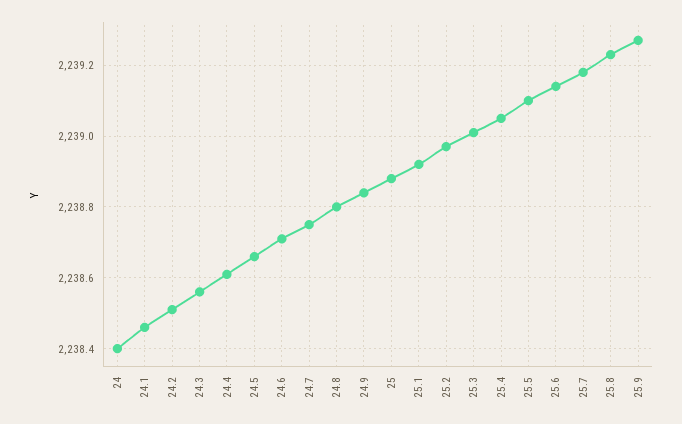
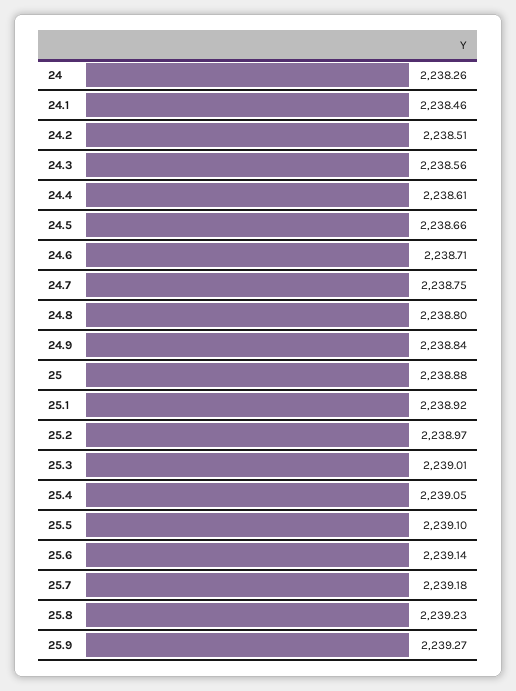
24: 2238.4 -> 2238.26

